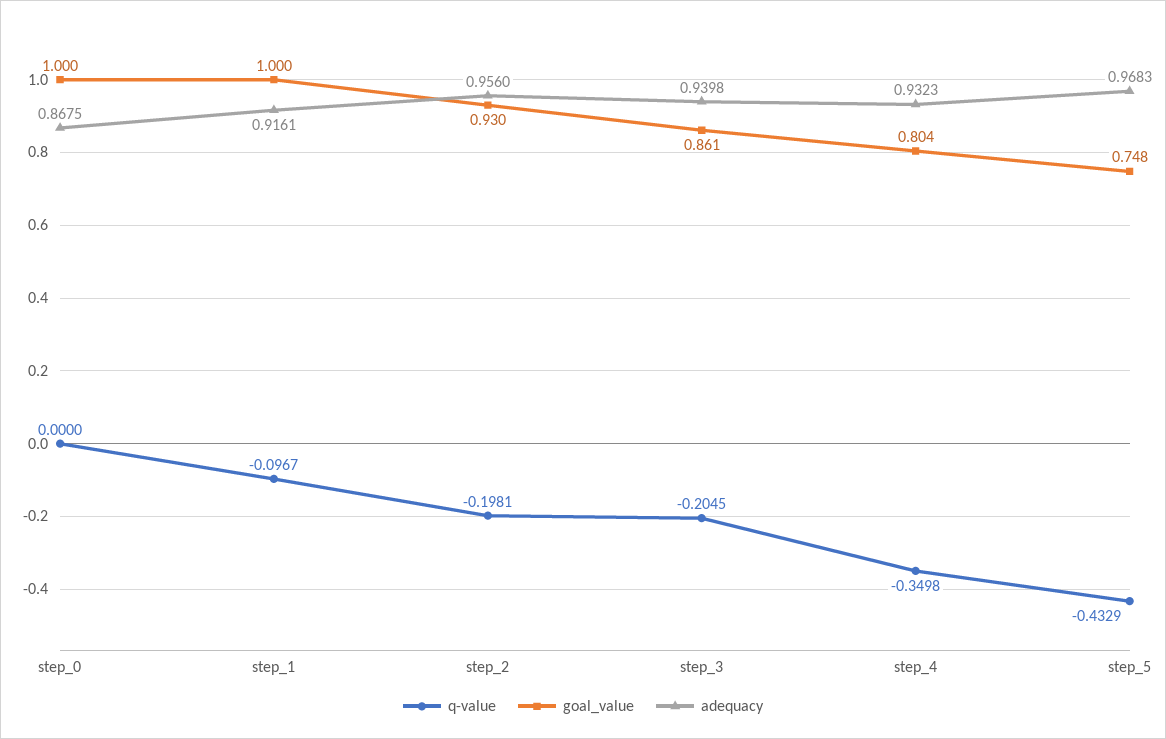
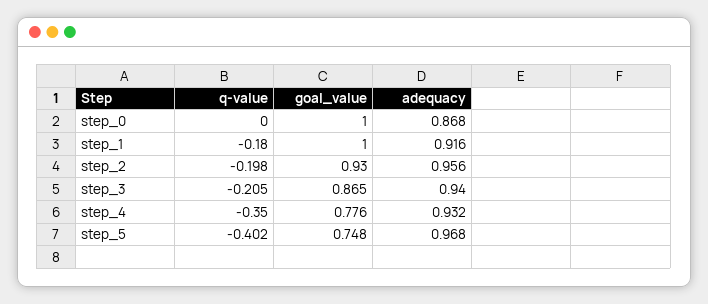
q-value, step_1: -0.0967 -> -0.18
goal_value, step_3: 0.861 -> 0.865
goal_value, step_4: 0.804 -> 0.776
q-value, step_5: -0.4329 -> -0.402

